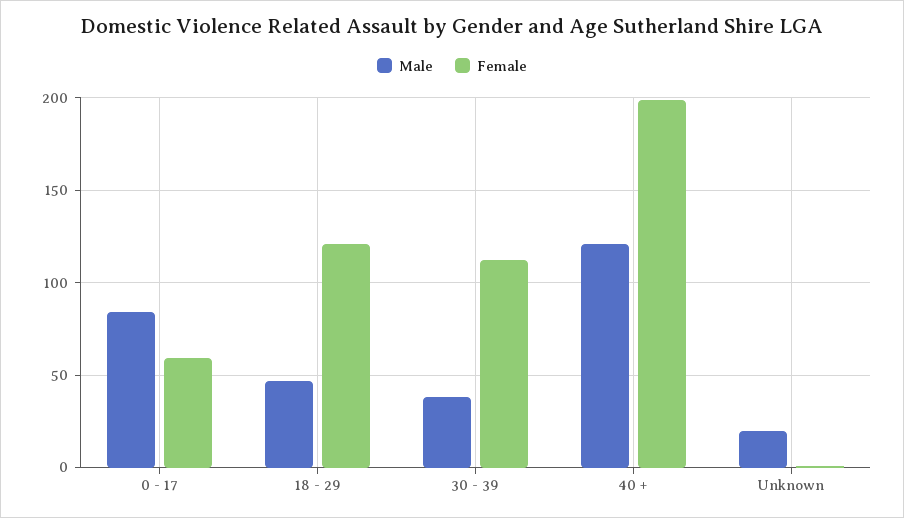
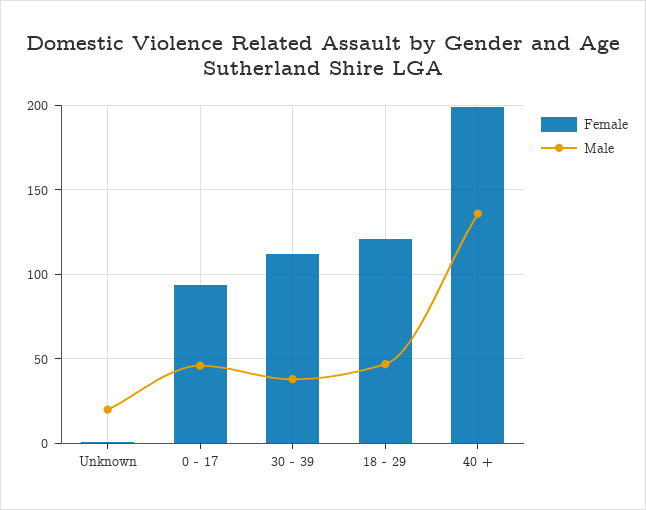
Male, 0 - 17: 85 -> 45
Female, 0 - 17: 60 -> 95
Male, 40 +: 120 -> 135

